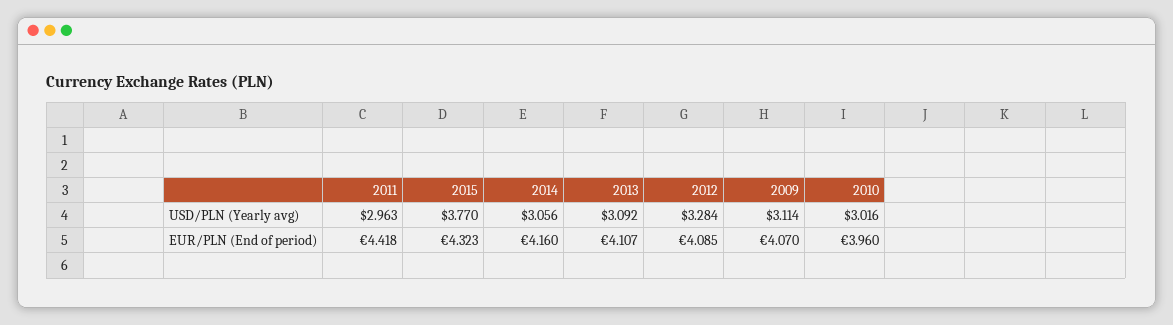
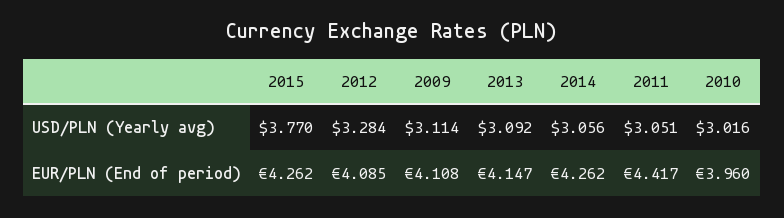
2011, USD/PLN (Yearly avg): 2.963 -> 3.051
2011, EUR/PLN (End of period): 4.418 -> 4.417
2015, EUR/PLN (End of period): 4.323 -> 4.262
2014, EUR/PLN (End of period): 4.16 -> 4.262
2013, EUR/PLN (End of period): 4.107 -> 4.147
2009, EUR/PLN (End of period): 4.07 -> 4.108

